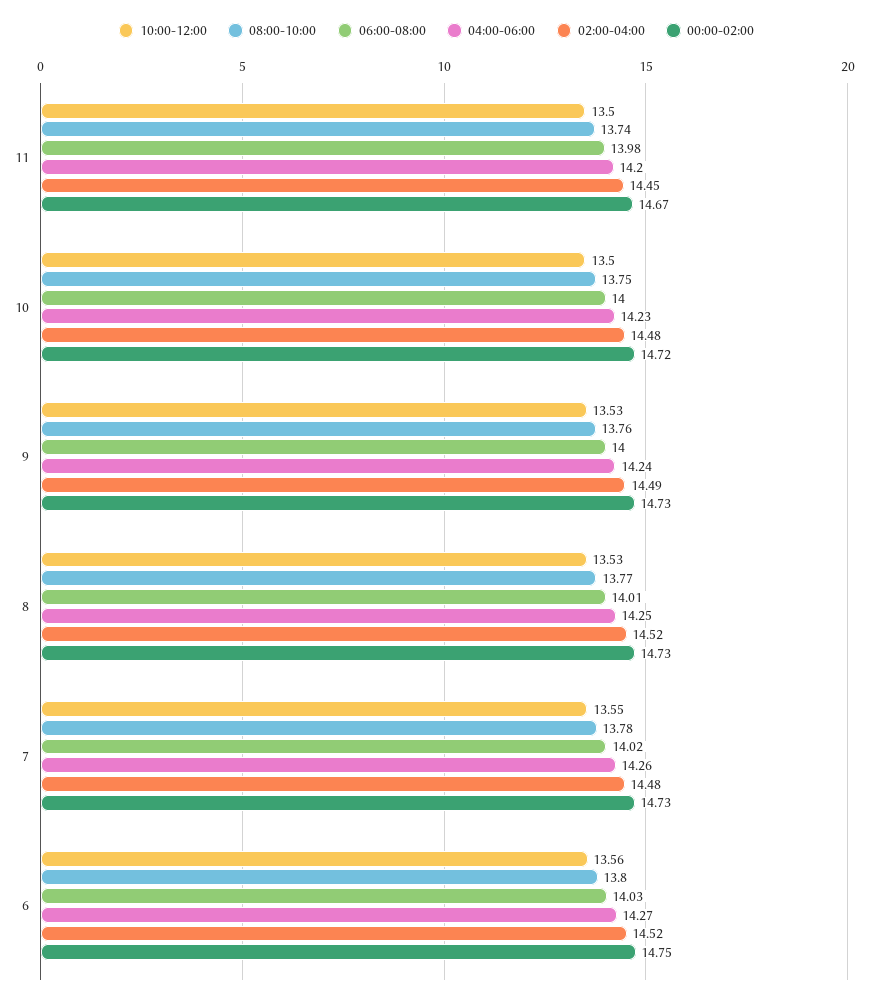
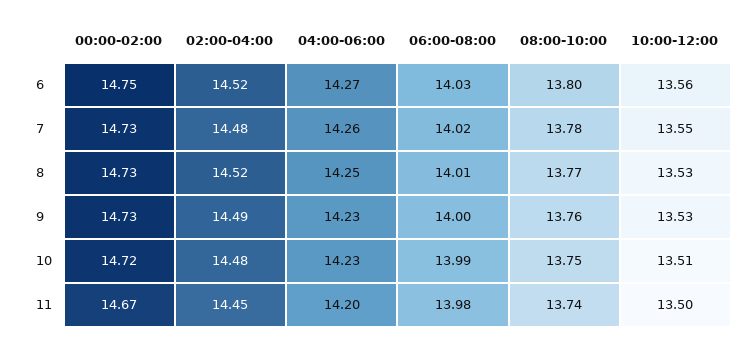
10:00-12:00, 10: 13.5 -> 13.51
06:00-08:00, 10: 14 -> 13.99
04:00-06:00, 9: 14.24 -> 14.23

